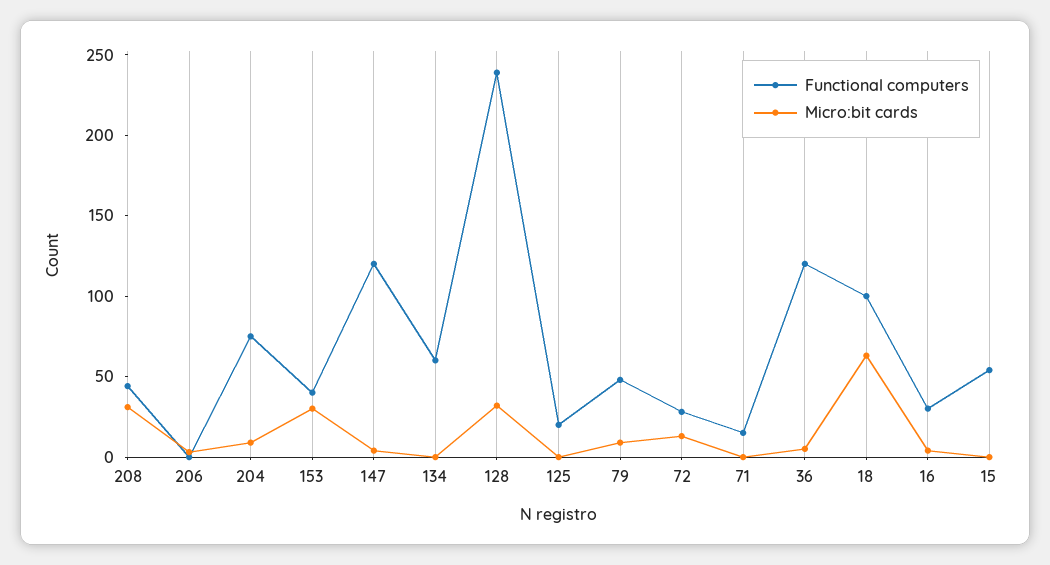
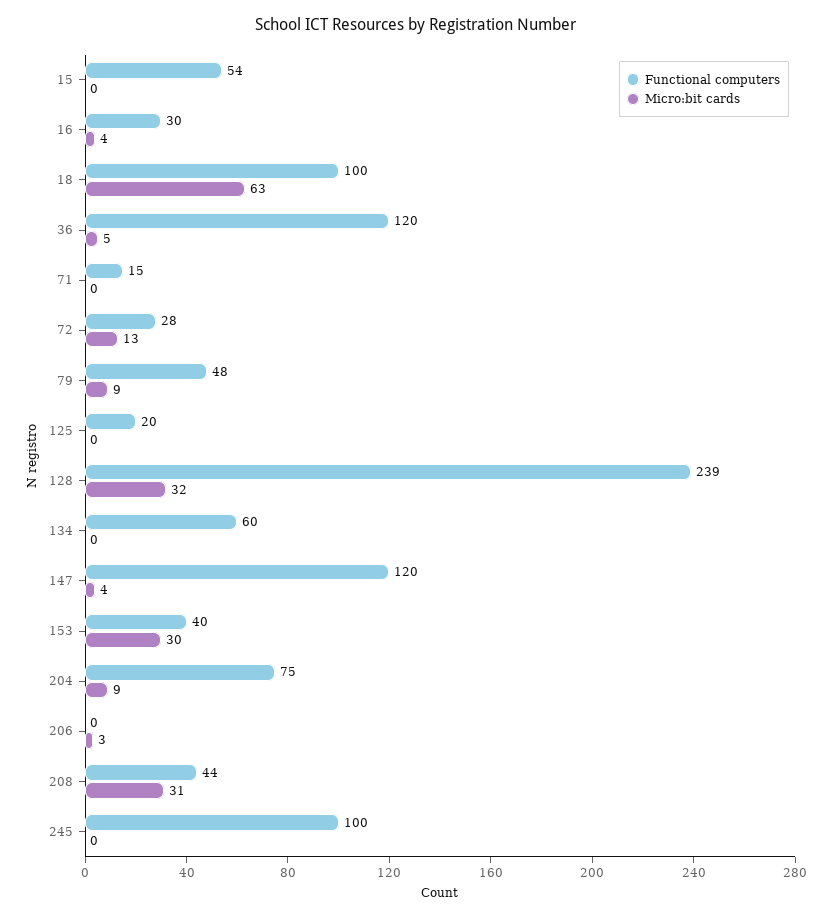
Functional computers, 245: none -> 100
Micro:bit cards, 245: none -> 0

